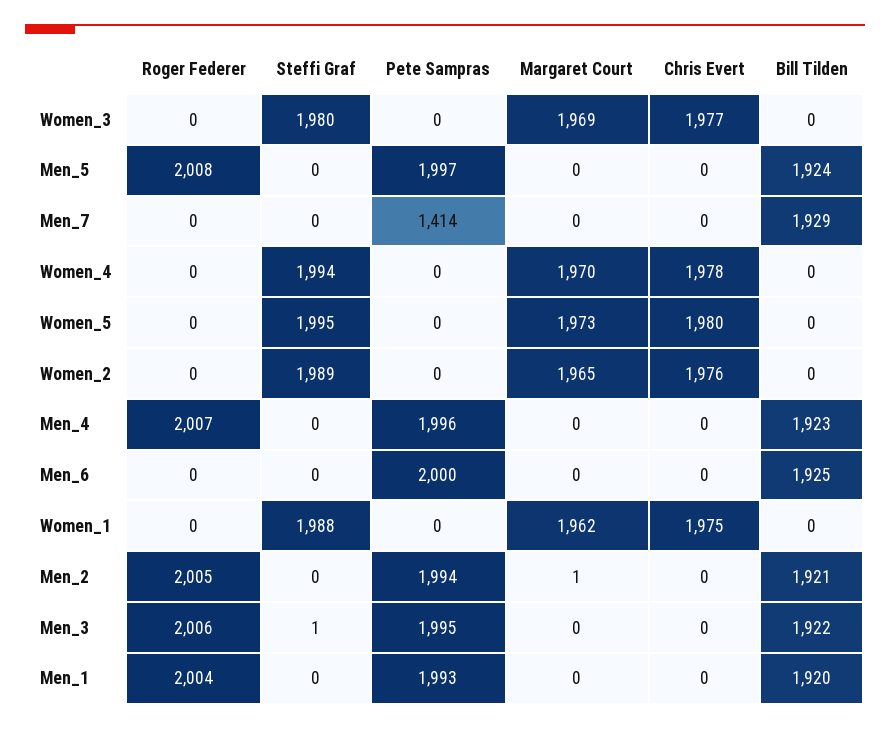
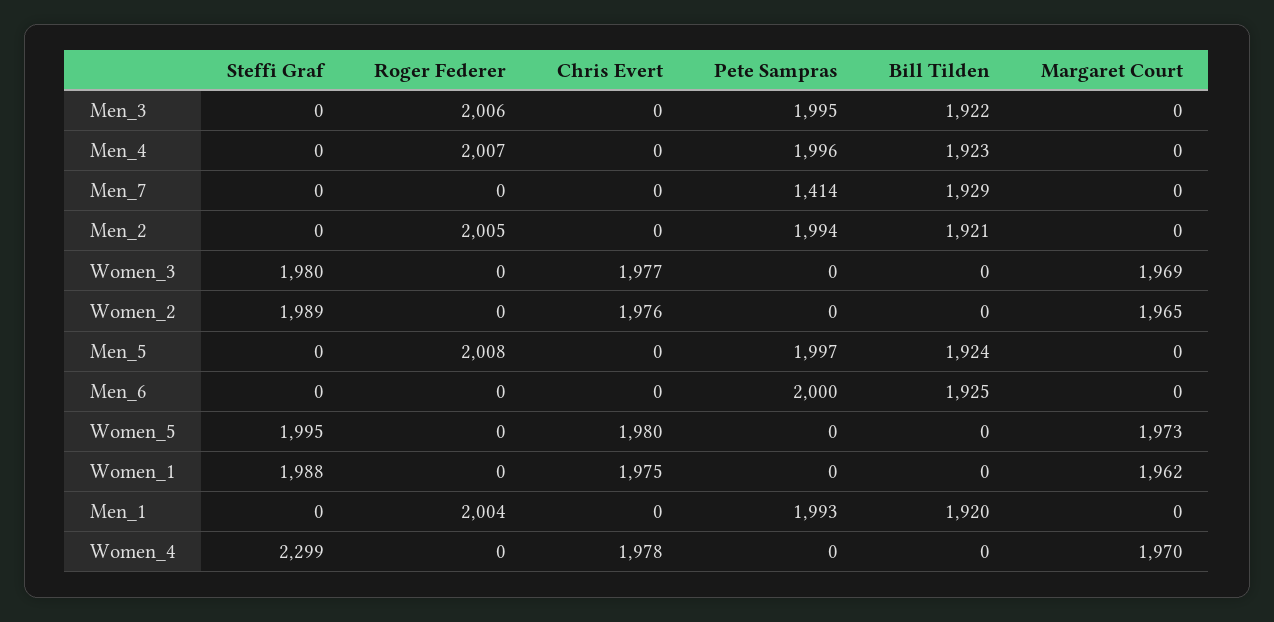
Steffi Graf, Women_4: 1994 -> 2299
Margaret Court, Men_2: 1 -> 0
Steffi Graf, Men_3: 1 -> 0

